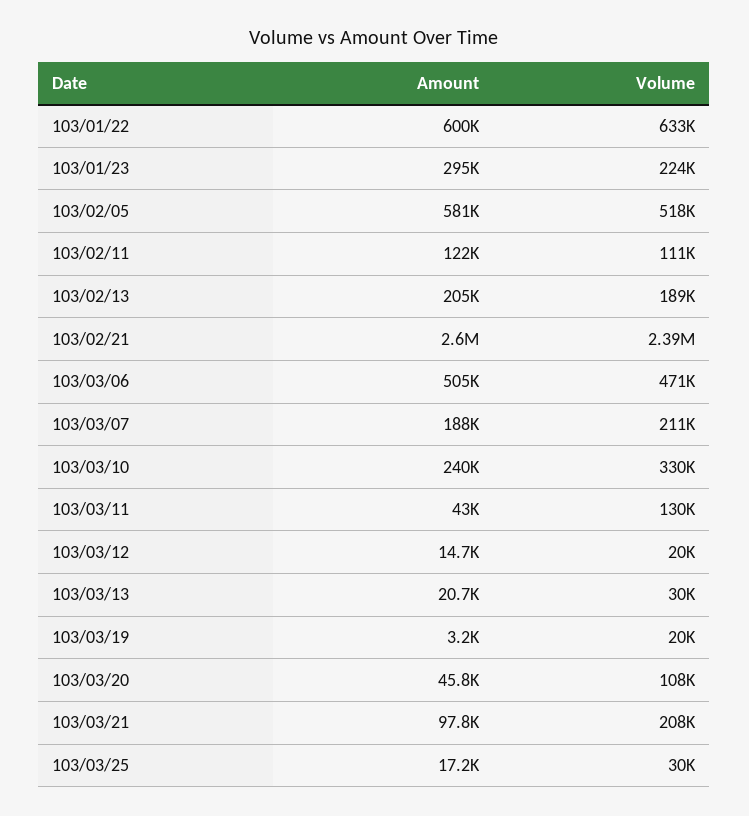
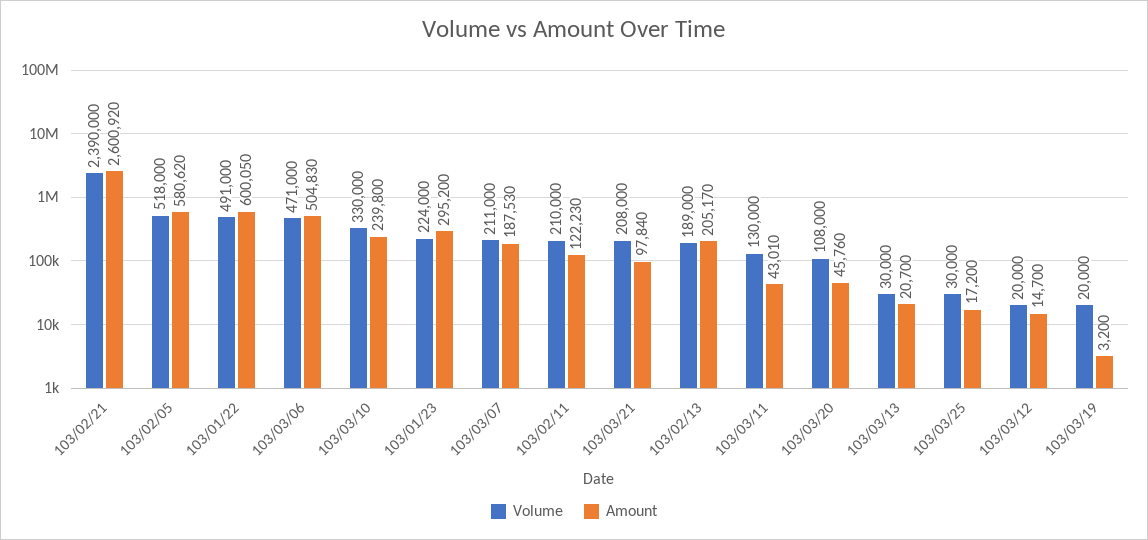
Volume, 103/01/22: 633000 -> 491000
Volume, 103/02/11: 111000 -> 210000

